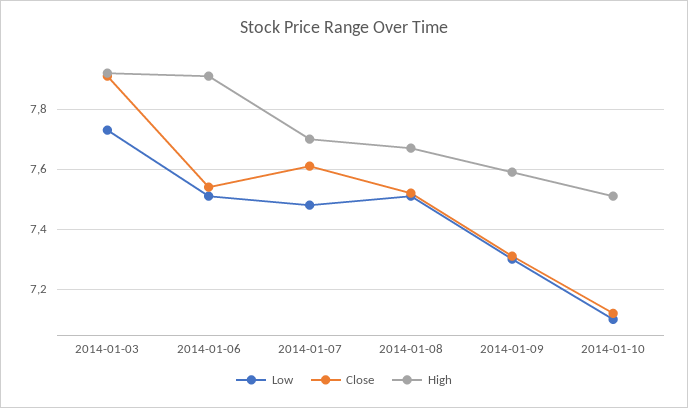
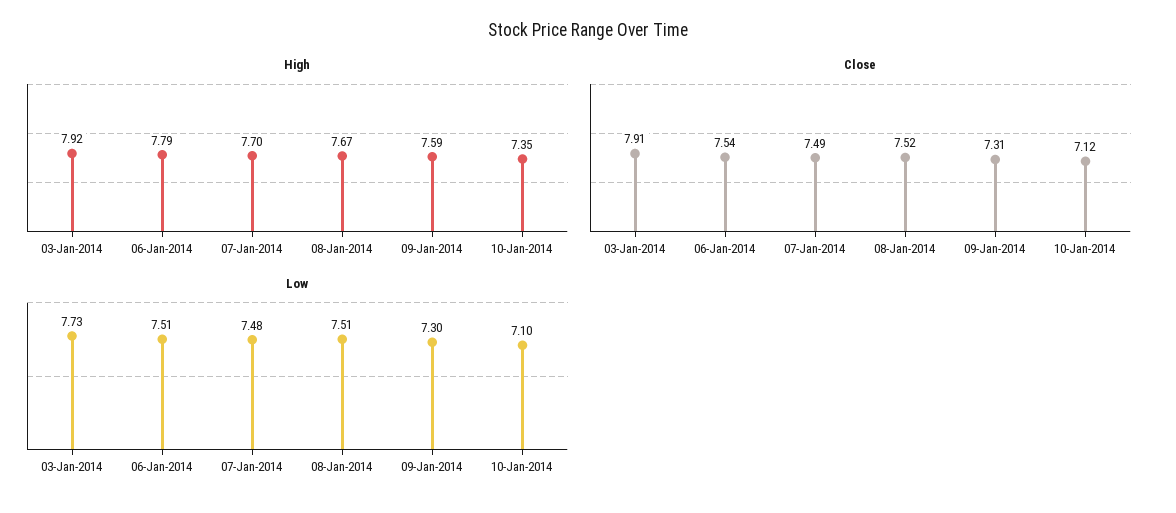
High, 2014-01-06: 7.9 -> 7.79
Close, 2014-01-07: 7.6 -> 7.49
High, 2014-01-10: 7.5 -> 7.35

